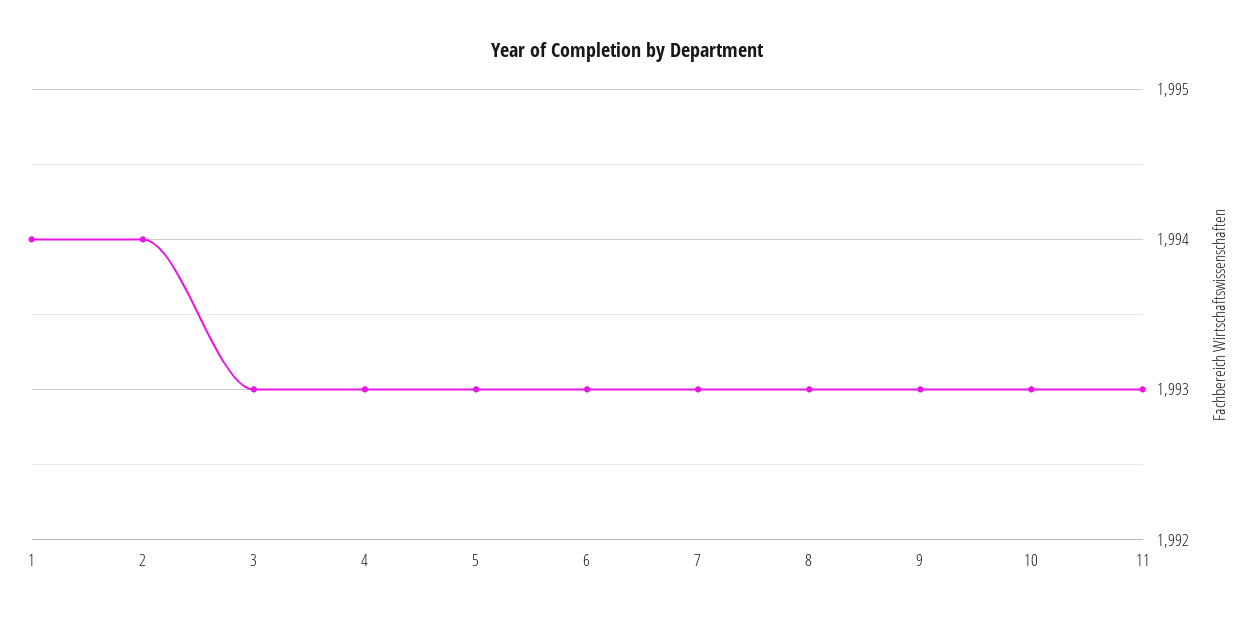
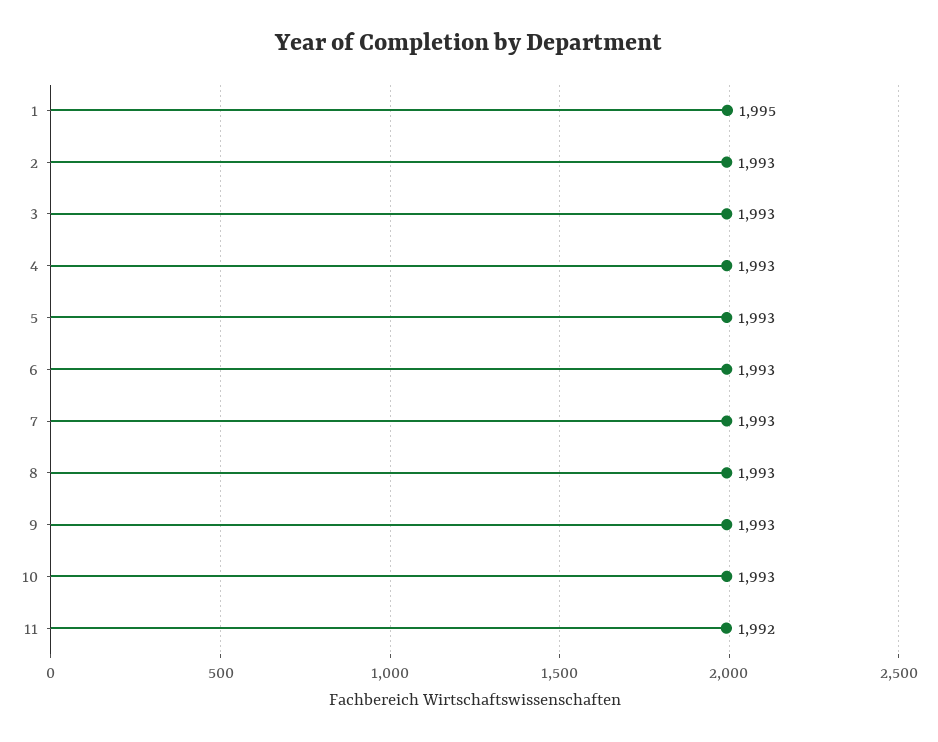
1: 1994 -> 1995
2: 1994 -> 1993
11: 1993 -> 1992

